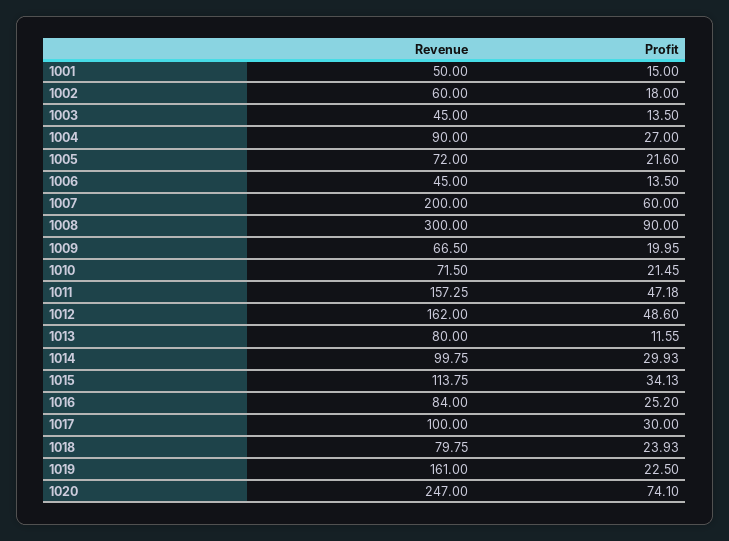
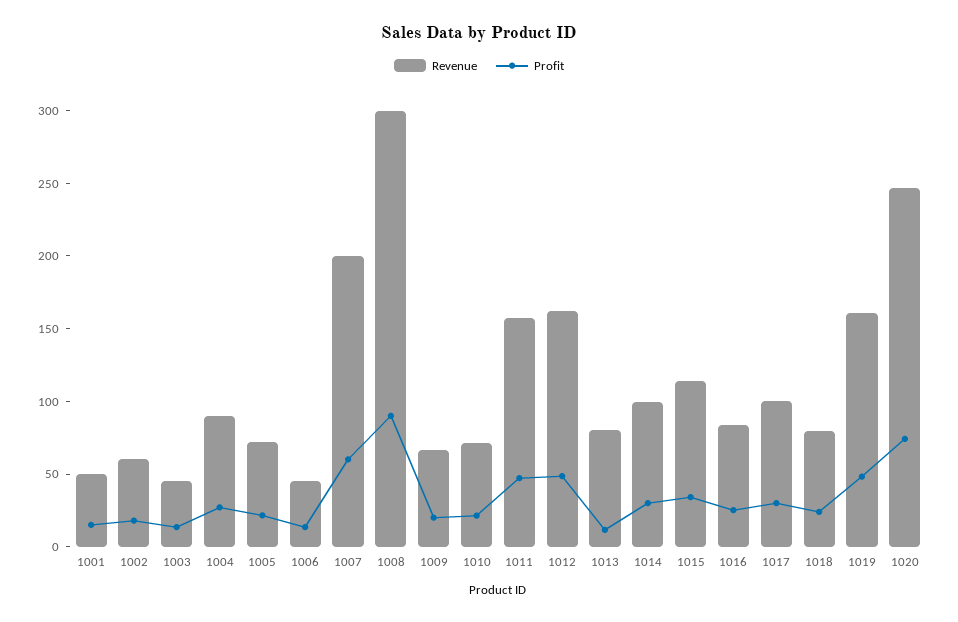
Profit, 1019: 22.5 -> 50

